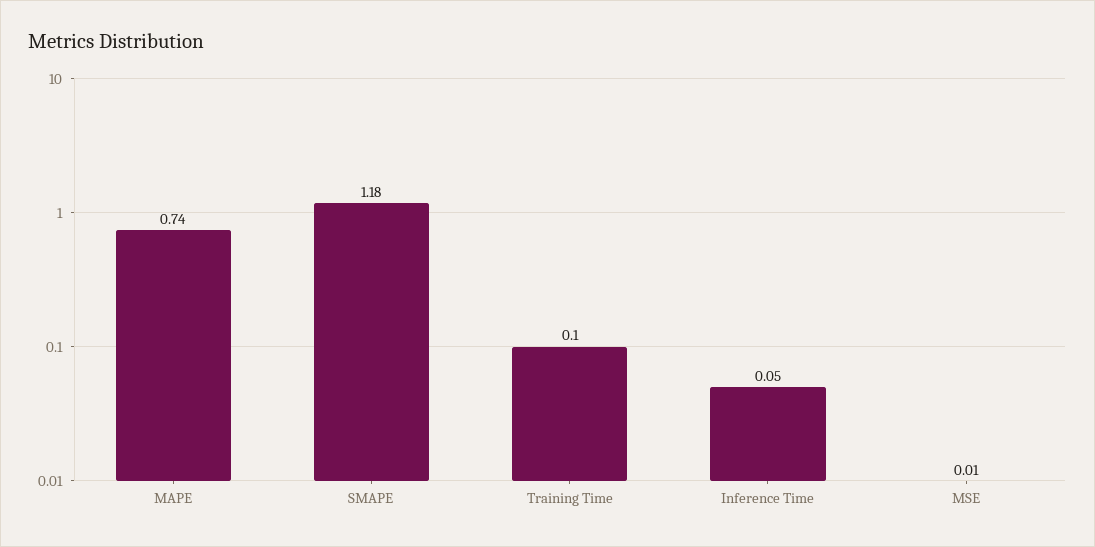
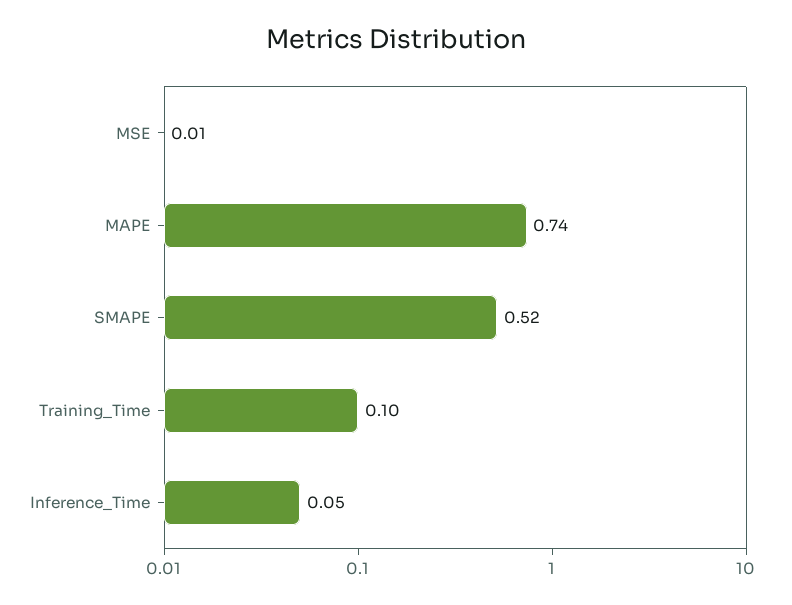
SMAPE: 1.18 -> 0.52

